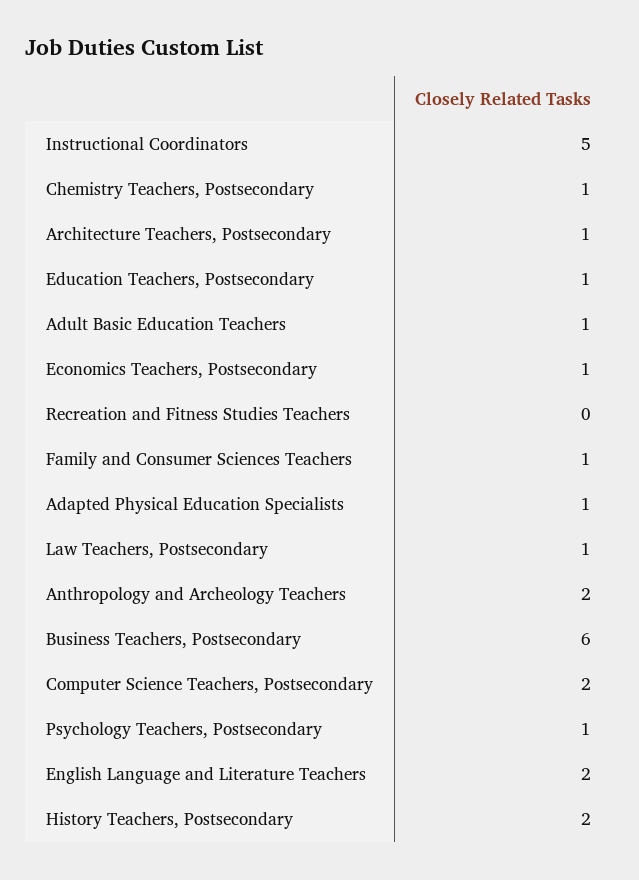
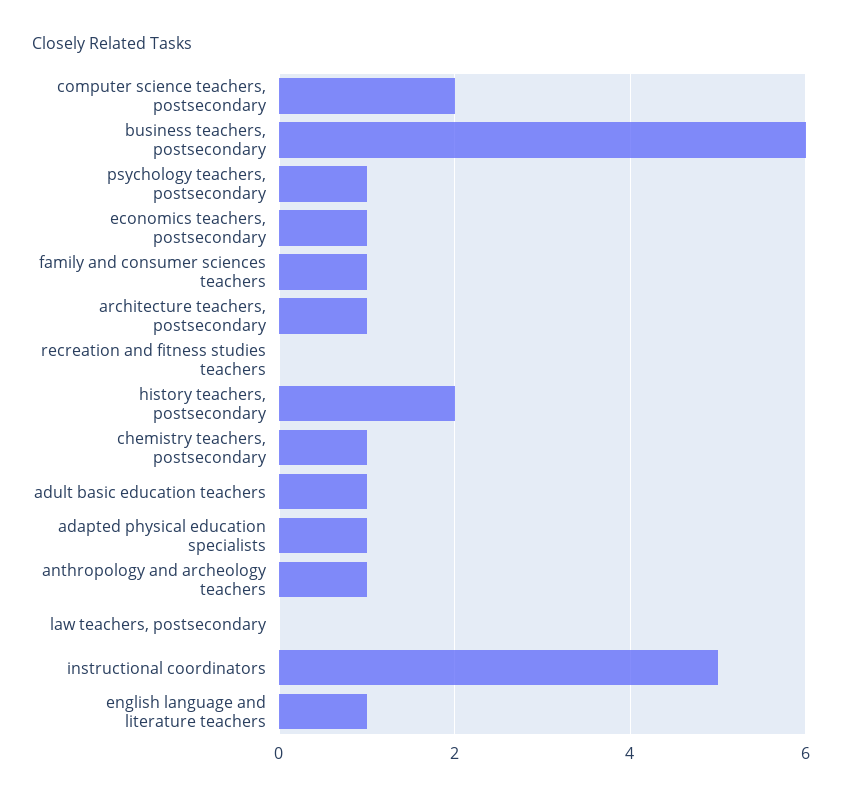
Education Teachers, Postsecondary: 1 -> none
Law Teachers, Postsecondary: 1 -> 0
Anthropology and Archeology Teachers: 2 -> 1
English Language and Literature Teachers: 2 -> 1

